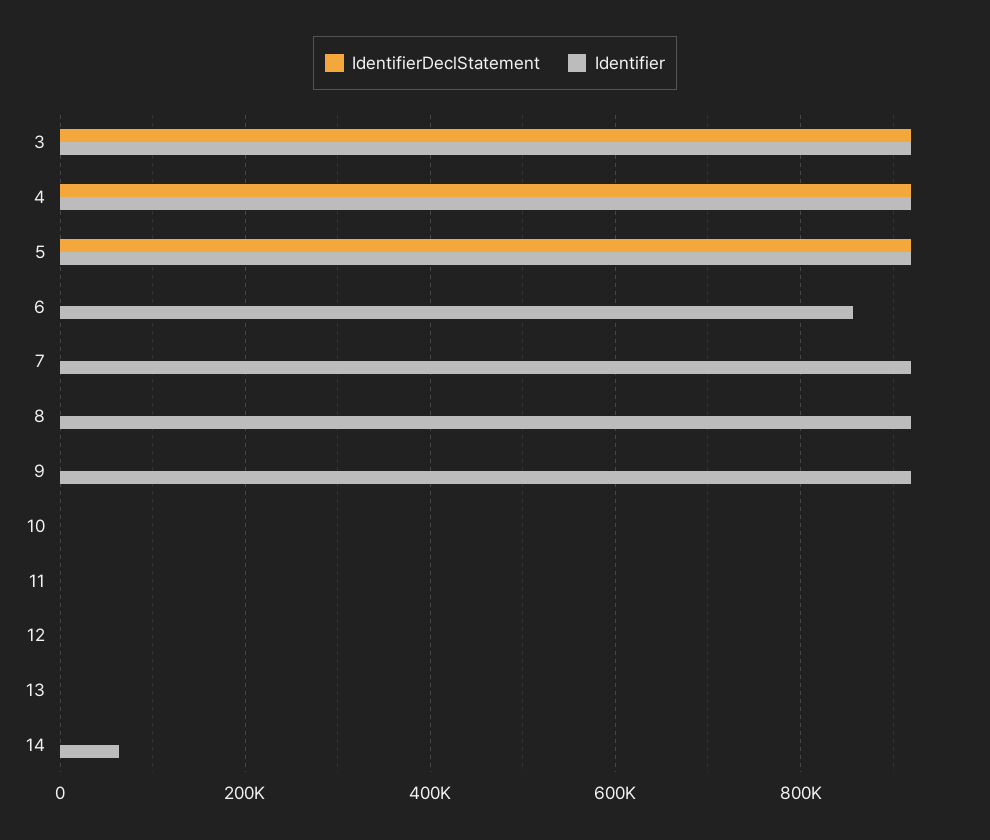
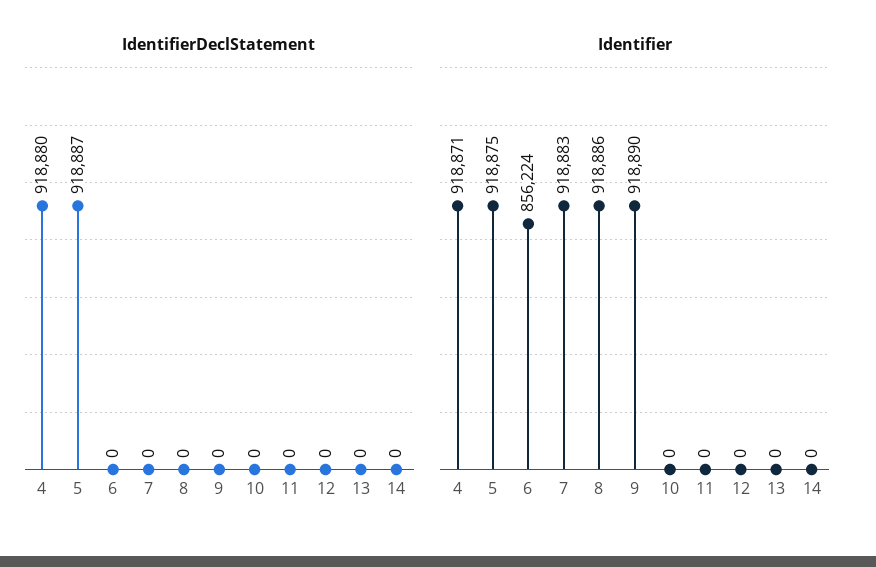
IdentifierDeclStatement, 3: 920000 -> none
Identifier, 3: 920000 -> none
Identifier, 14: 60000 -> 0

